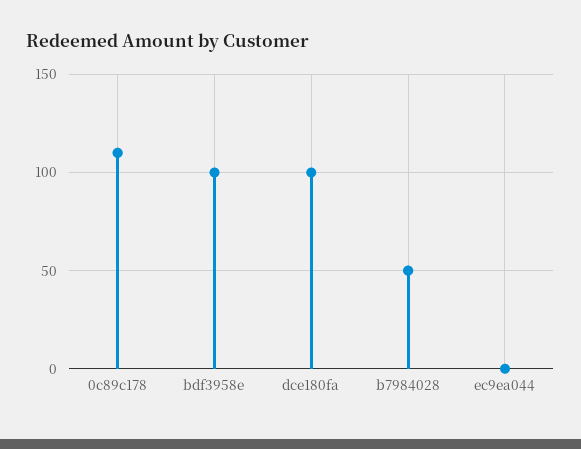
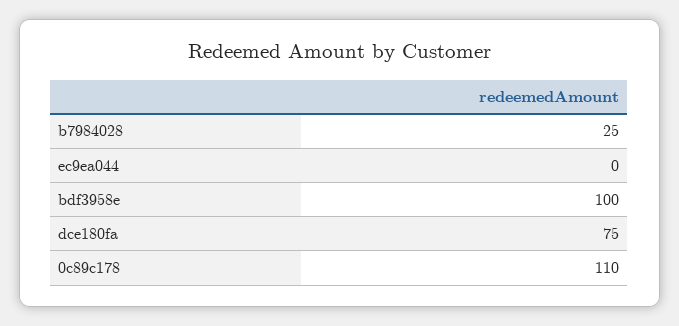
dce180fa: 100 -> 75
b7984028: 50 -> 25

